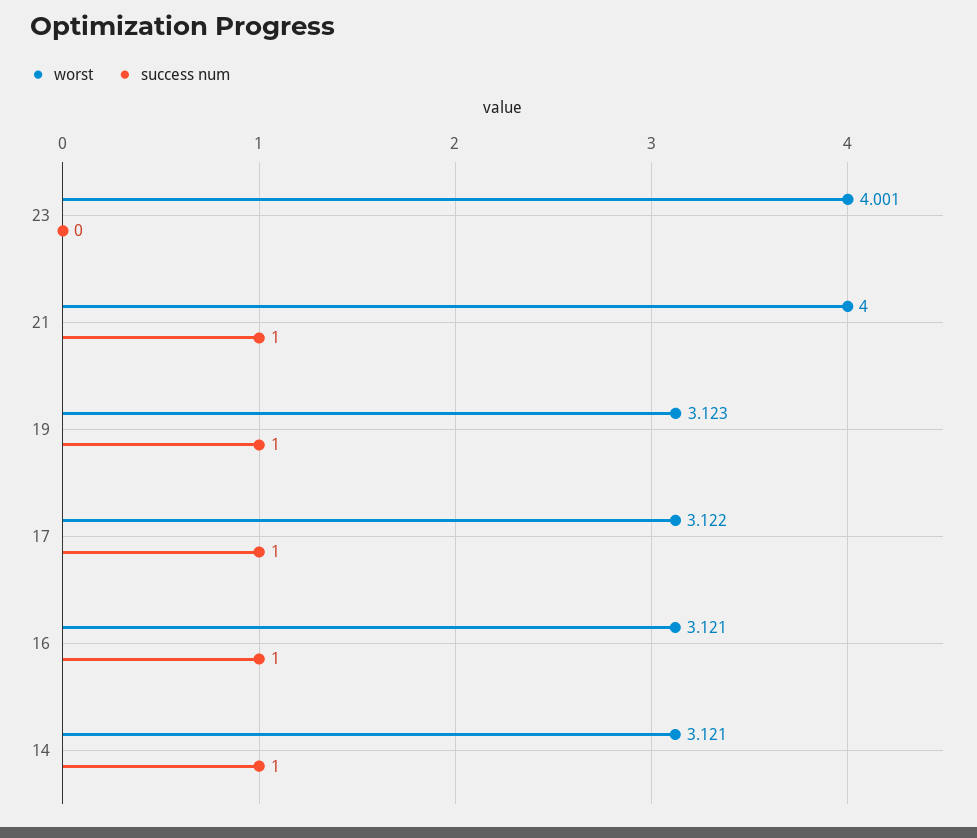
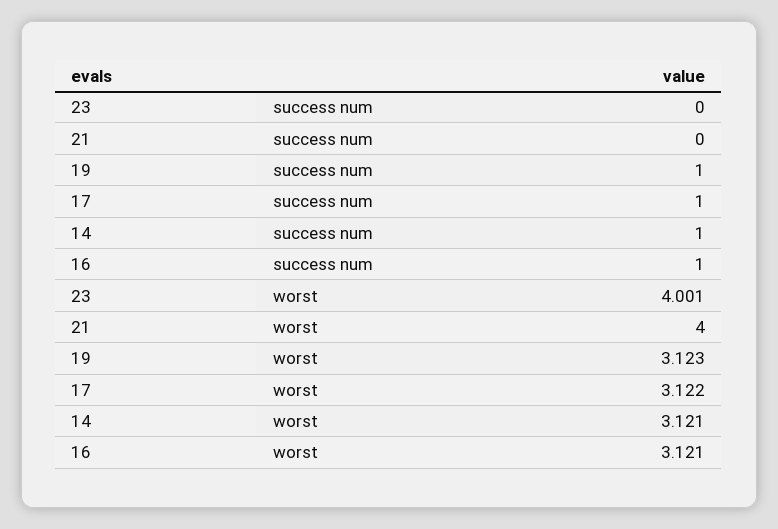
success num, 21: 1 -> 0

